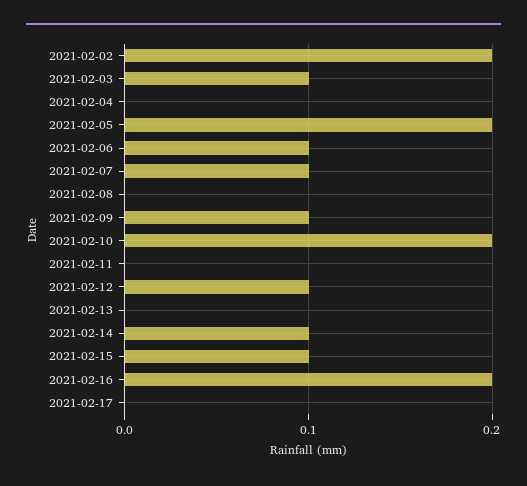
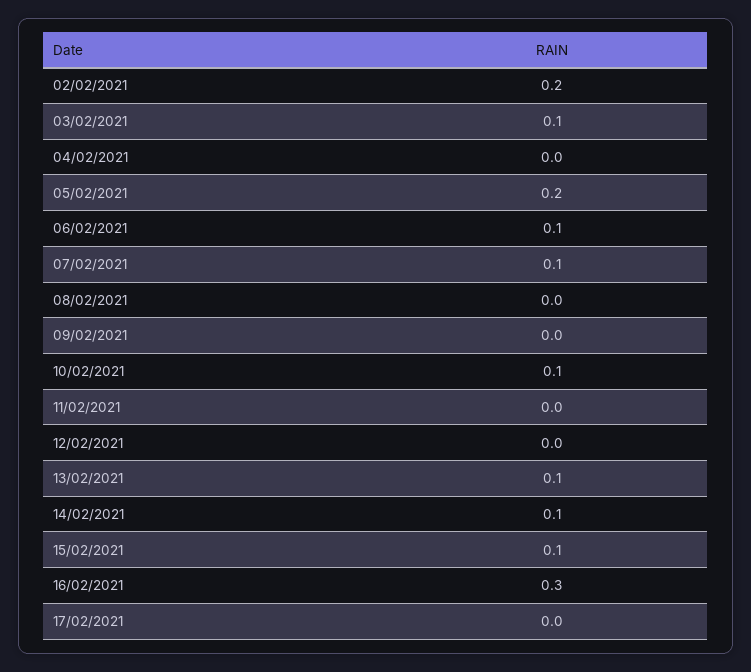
2021-02-09: 0.1 -> 0
2021-02-10: 0.2 -> 0.1
2021-02-12: 0.1 -> 0
2021-02-13: 0 -> 0.1
2021-02-16: 0.2 -> 0.3

